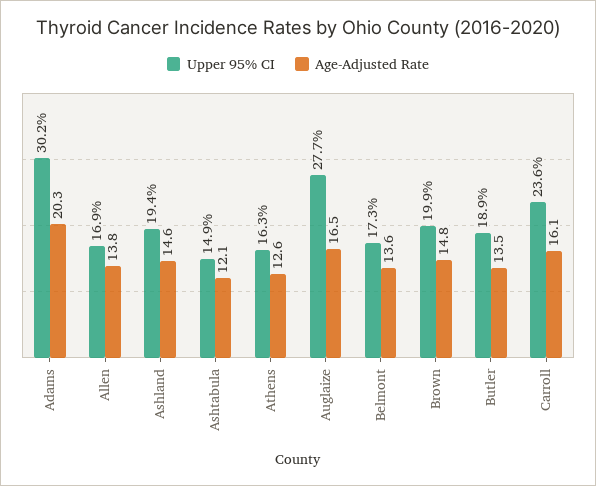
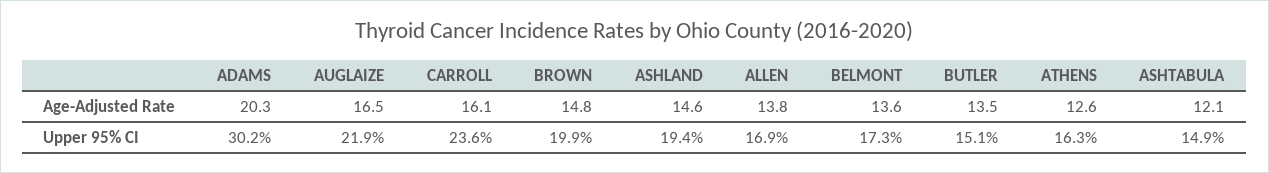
Upper 95% CI, Auglaize: 27.7 -> 21.9
Upper 95% CI, Butler: 18.9 -> 15.1

